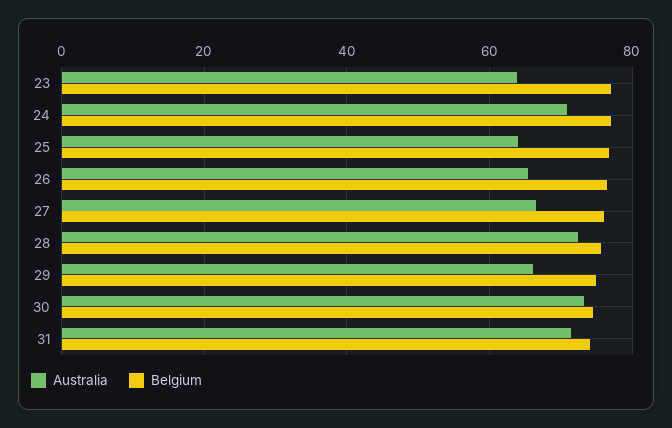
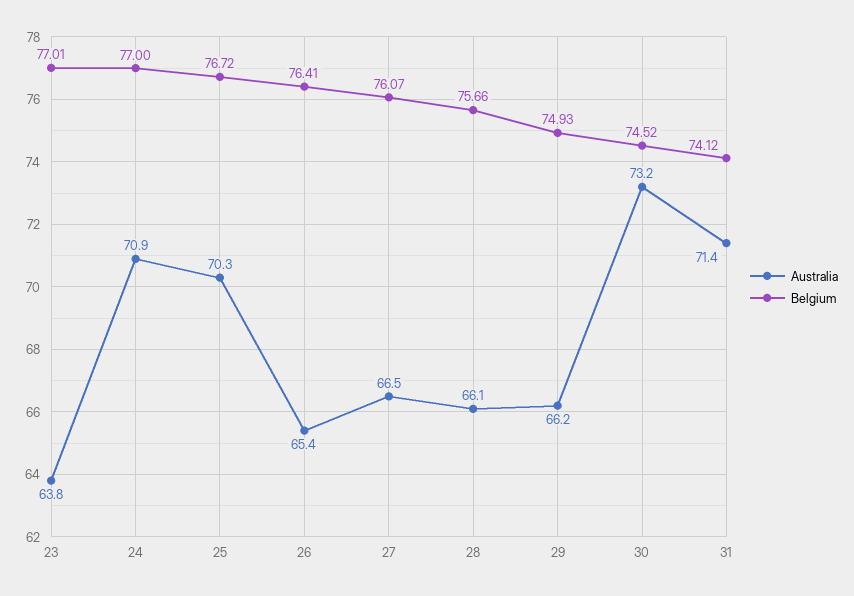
Australia, 25: 64 -> 70.3
Australia, 28: 72 -> 66.1

